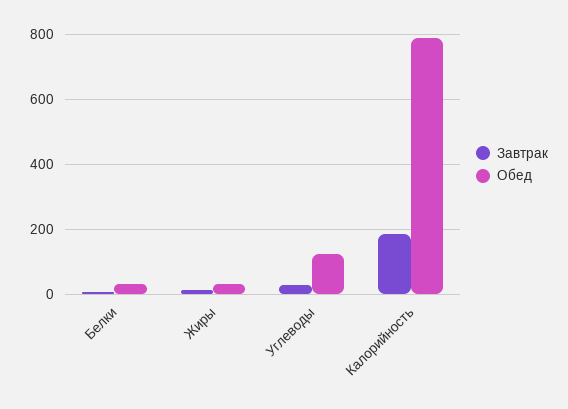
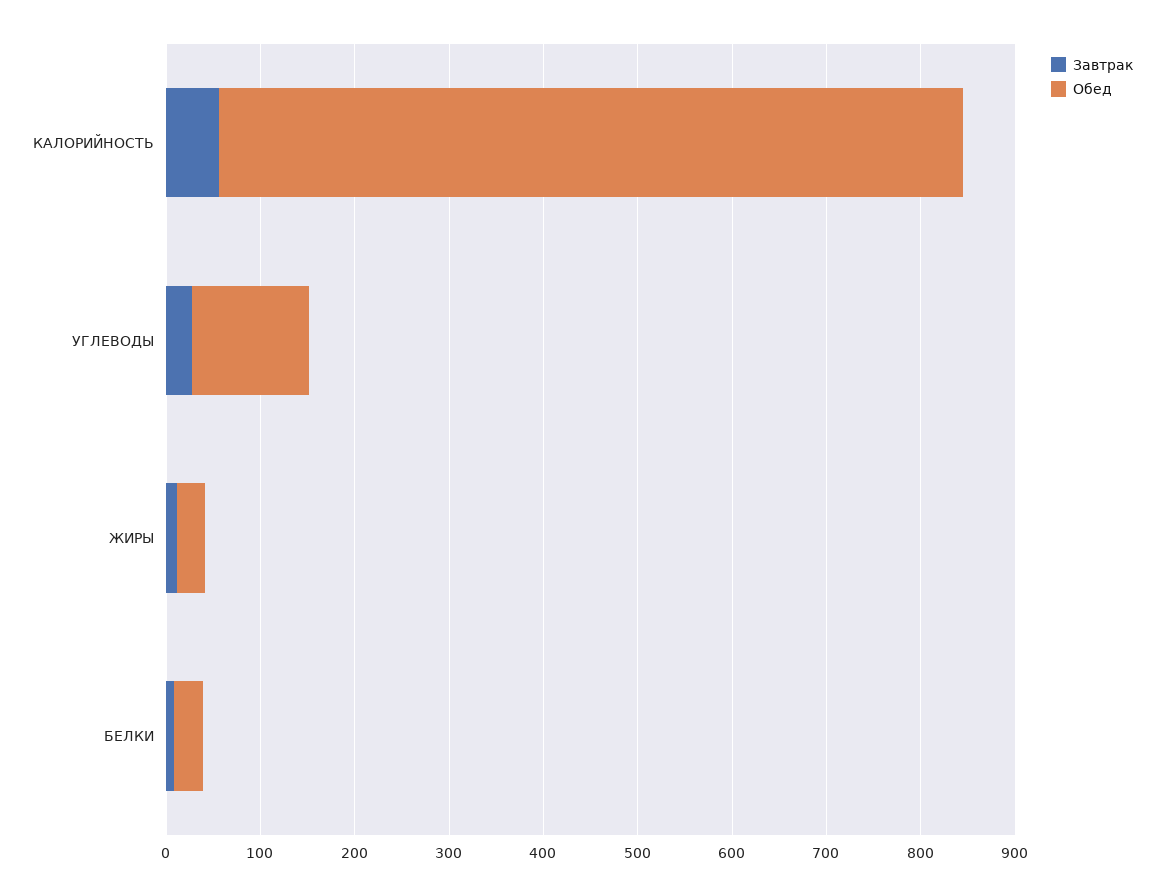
Завтрак, Калорийность: 180 -> 60

